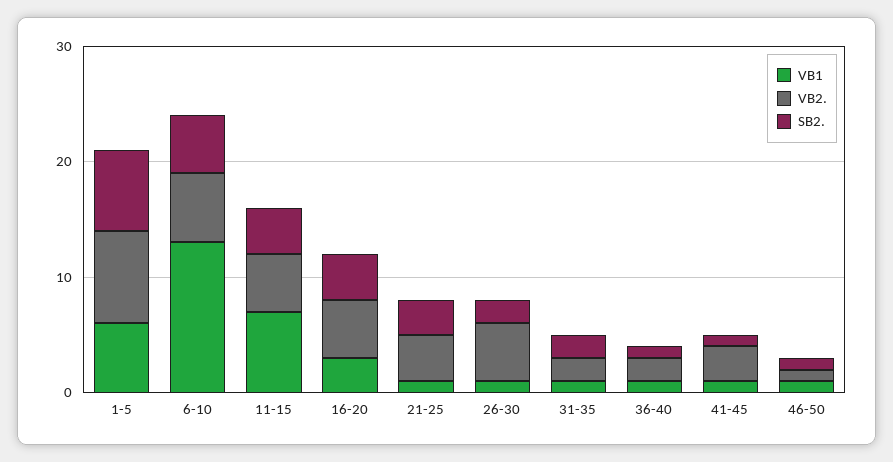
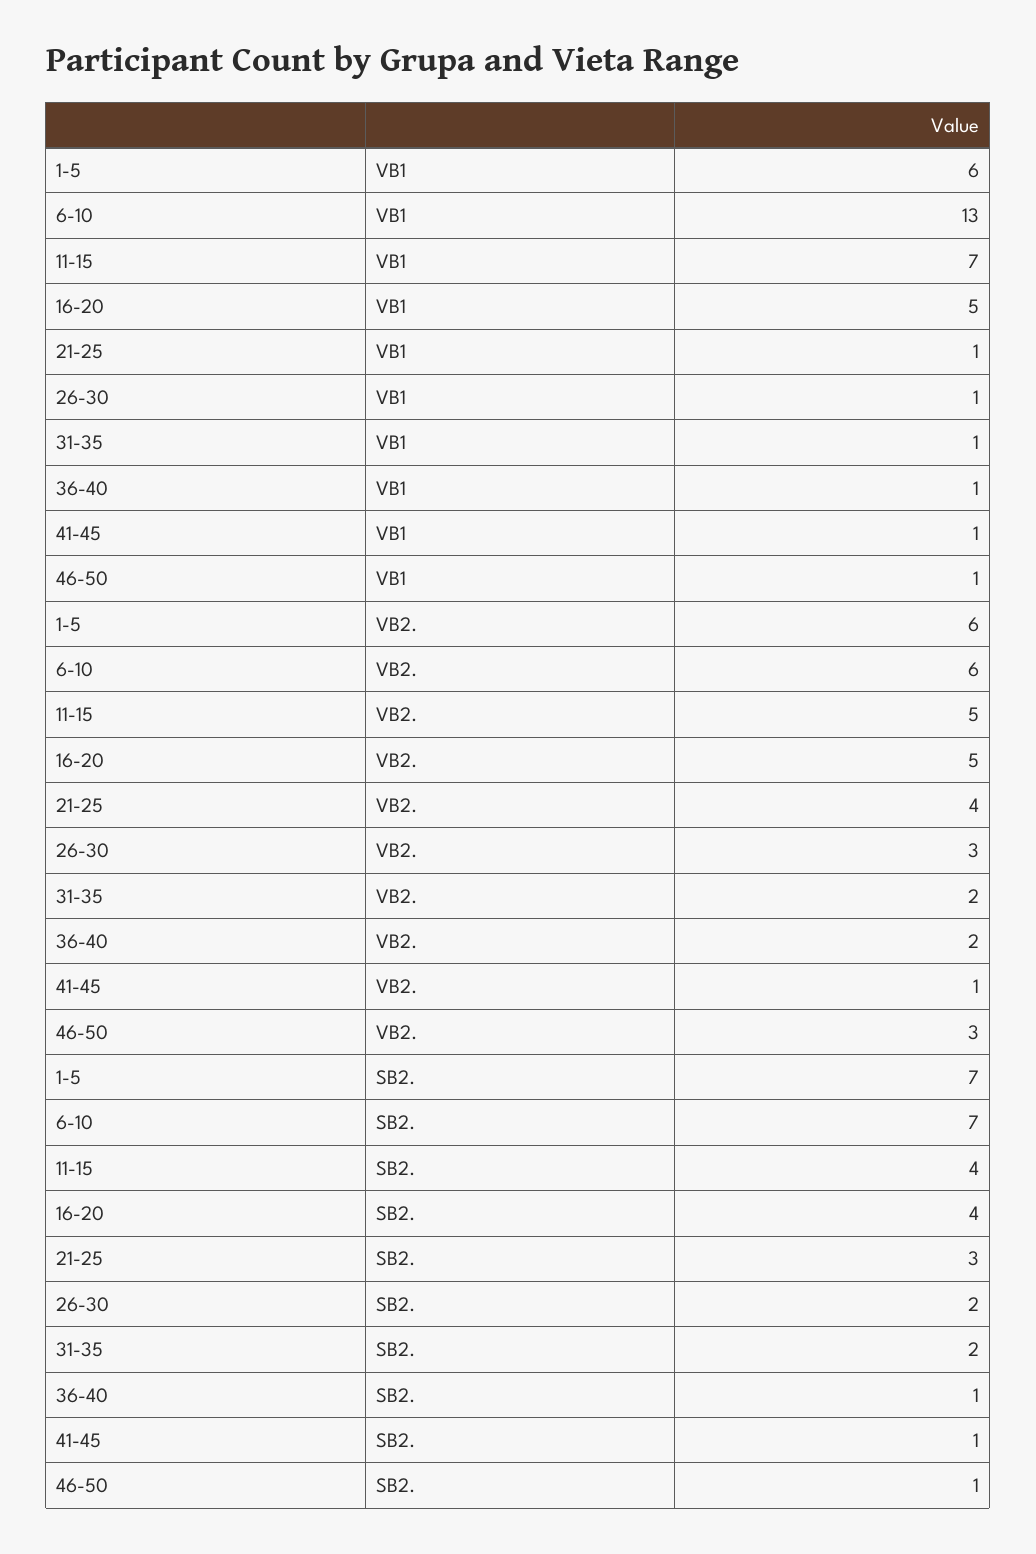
VB2., 1-5: 8 -> 6
SB2., 6-10: 5 -> 7
VB1, 16-20: 3 -> 5
VB2., 26-30: 5 -> 3
VB2., 41-45: 3 -> 1
VB2., 46-50: 1 -> 3

